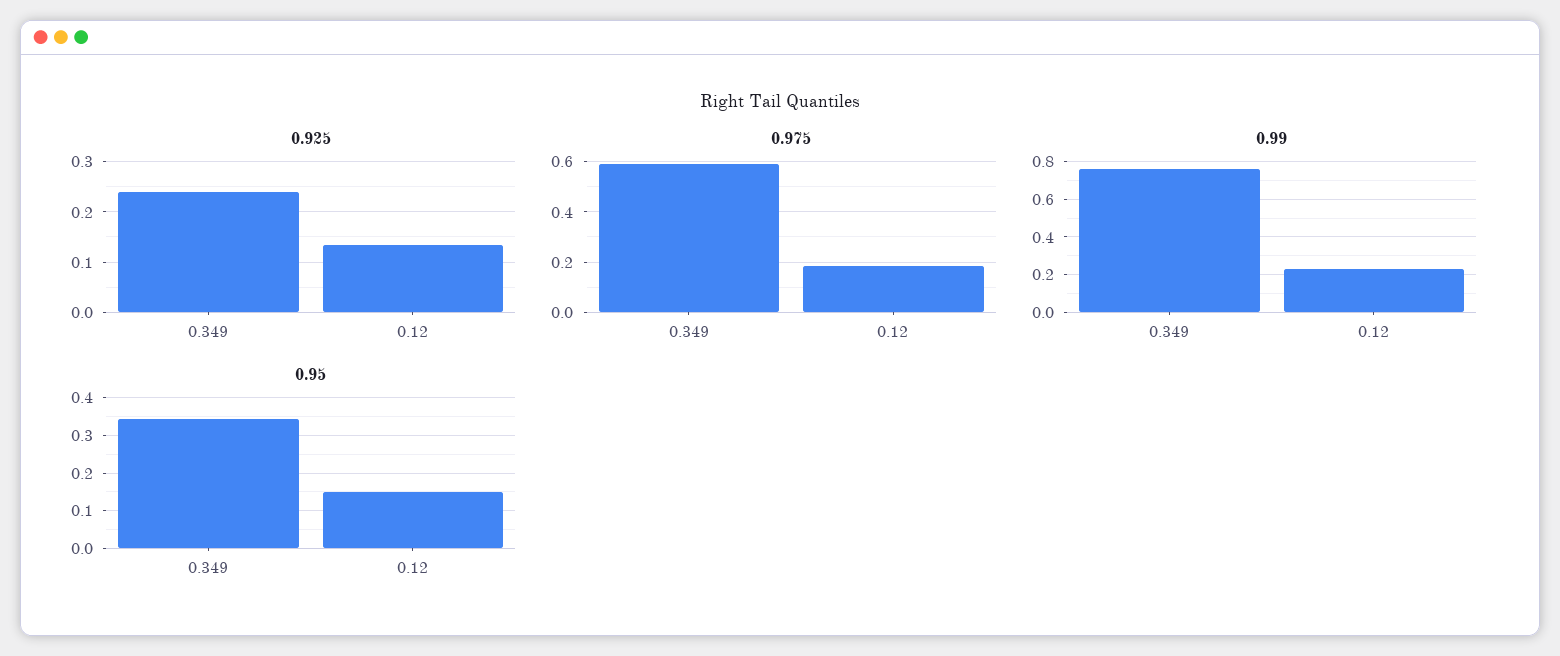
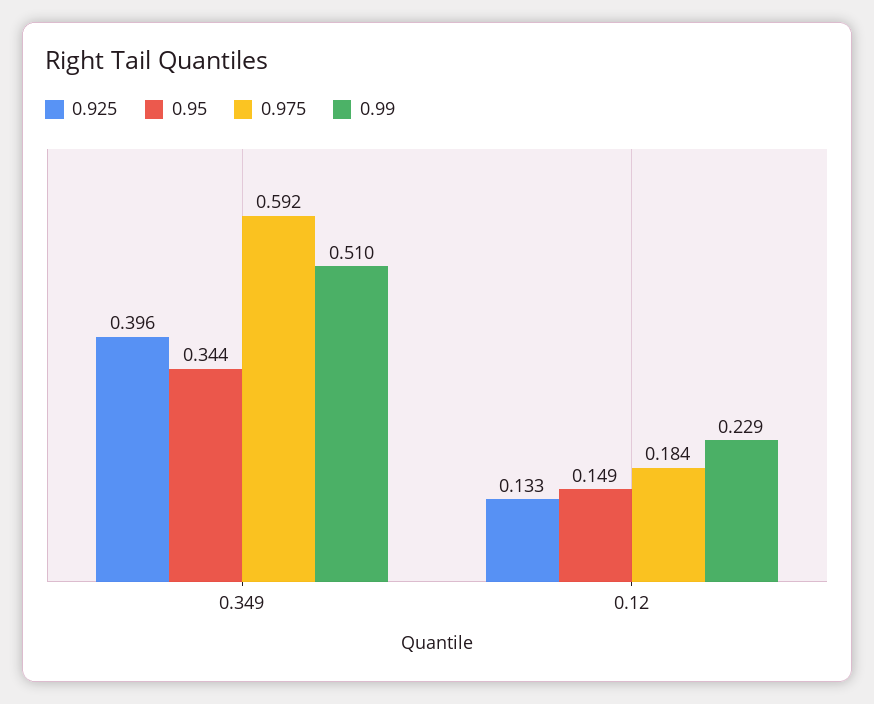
0.925, 0.349: 0.24 -> 0.396
0.99, 0.349: 0.75 -> 0.51

